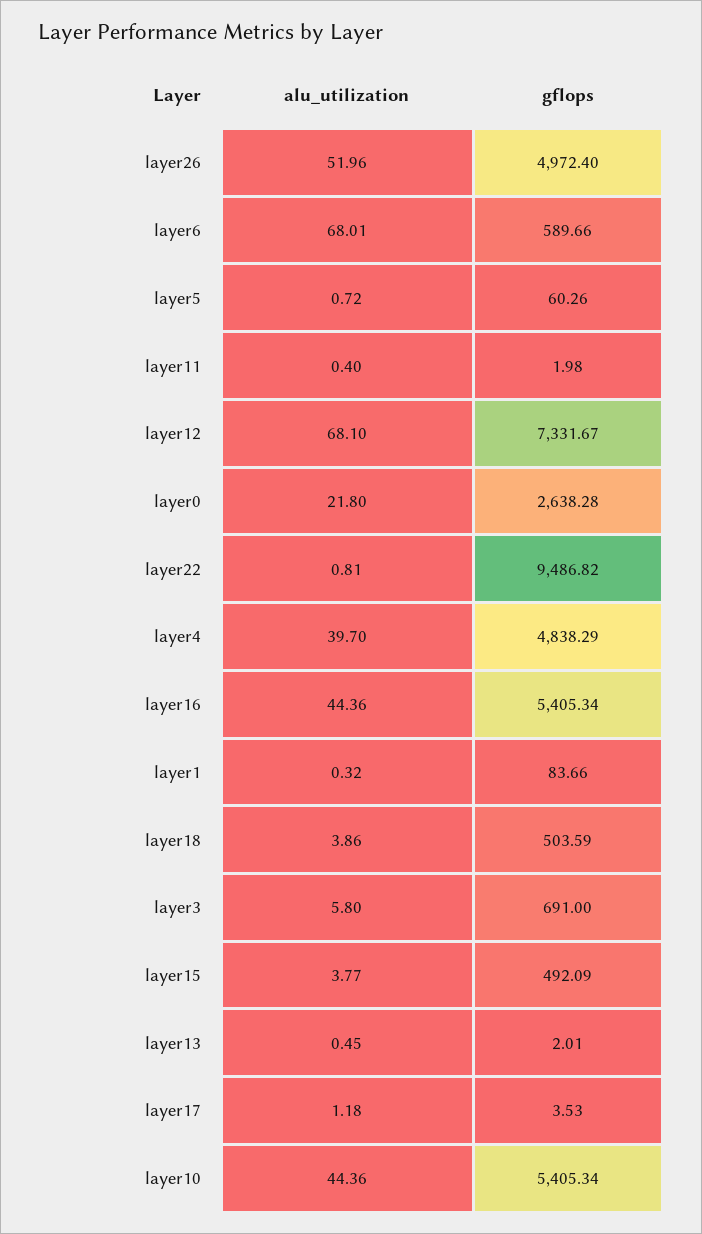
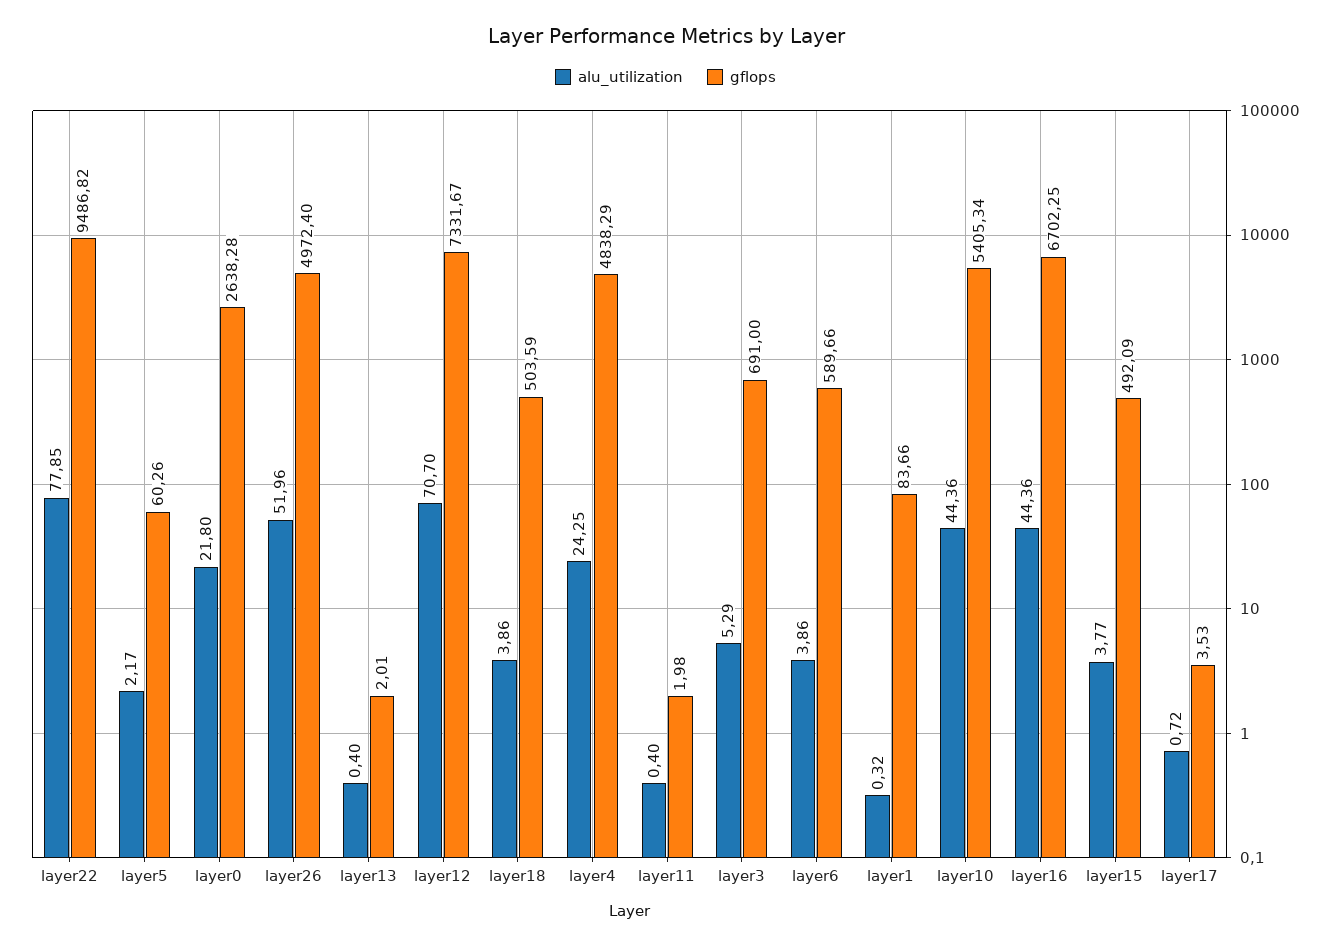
alu_utilization, layer6: 68.01 -> 3.86
alu_utilization, layer5: 0.72 -> 2.17
alu_utilization, layer12: 68.1 -> 70.7
alu_utilization, layer22: 0.81 -> 77.85
alu_utilization, layer4: 39.7 -> 24.25
gflops, layer16: 5405.34 -> 6702.25
alu_utilization, layer3: 5.8 -> 5.29
alu_utilization, layer13: 0.45 -> 0.4
alu_utilization, layer17: 1.18 -> 0.72

